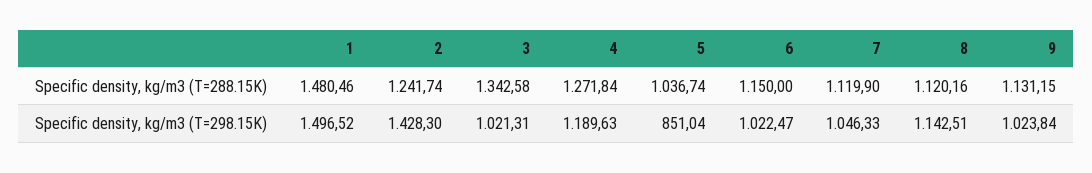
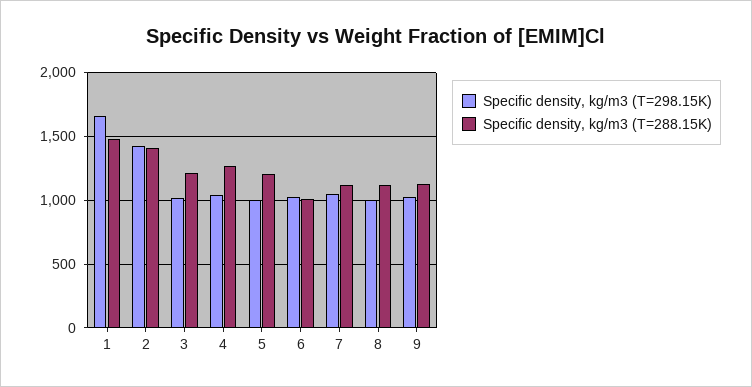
Specific density, kg/m3 (T=288.15K), 2: 1241.74 -> 1400
Specific density, kg/m3 (T=288.15K), 3: 1342.58 -> 1200
Specific density, kg/m3 (T=288.15K), 5: 1036.74 -> 1200
Specific density, kg/m3 (T=288.15K), 6: 1150 -> 1000
Specific density, kg/m3 (T=298.15K), 1: 1496.52 -> 1650
Specific density, kg/m3 (T=298.15K), 4: 1189.63 -> 1050
Specific density, kg/m3 (T=298.15K), 5: 851.04 -> 1000
Specific density, kg/m3 (T=298.15K), 8: 1142.51 -> 1000

